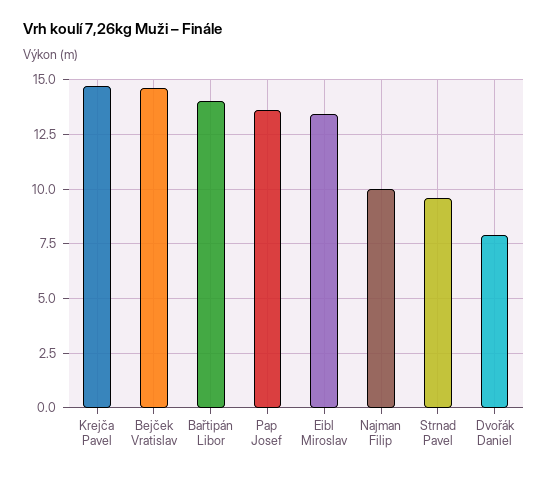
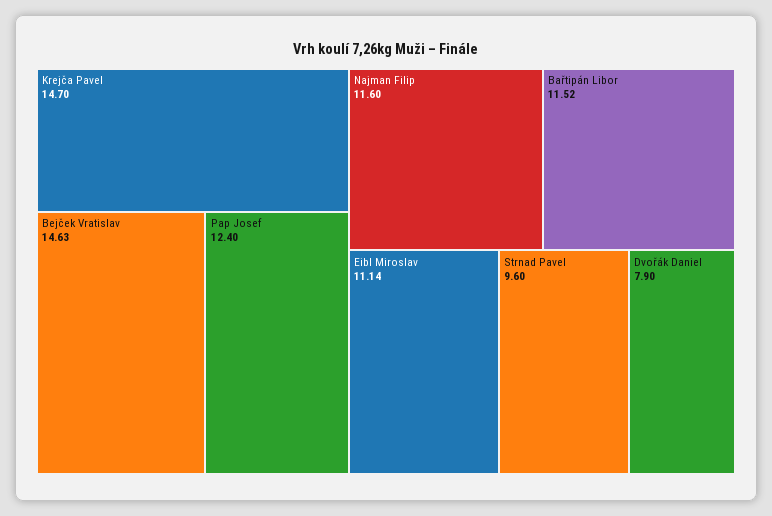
Bařtipán Libor: 14 -> 11.52
Pap Josef: 13.5 -> 12.4
Eibl Miroslav: 13.5 -> 11.14
Najman Filip: 10 -> 11.6

